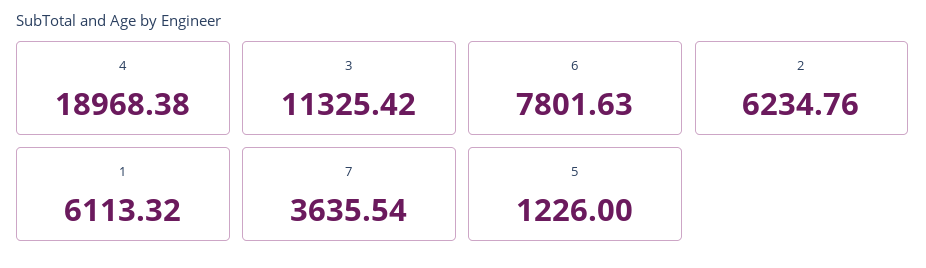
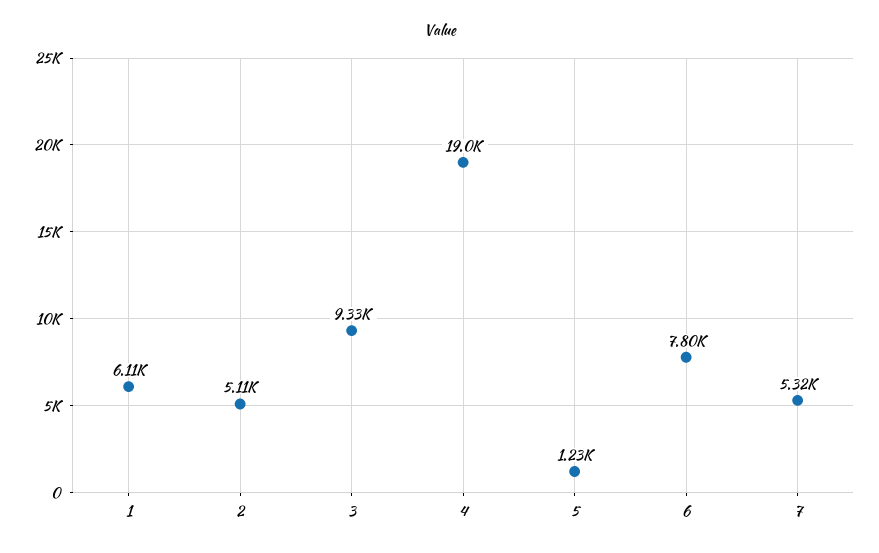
3: 11325.42 -> 9330
2: 6234.76 -> 5110
7: 3635.54 -> 5320

